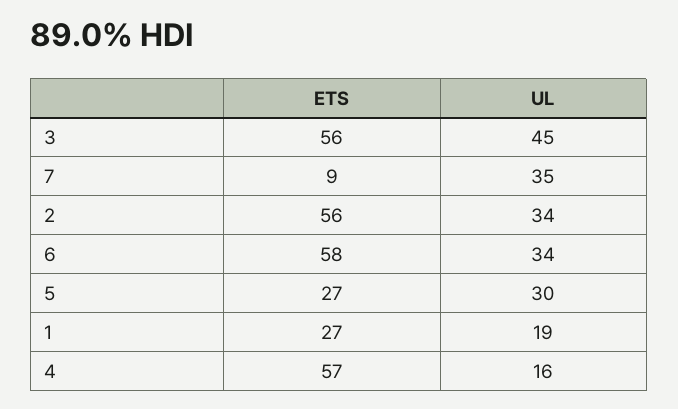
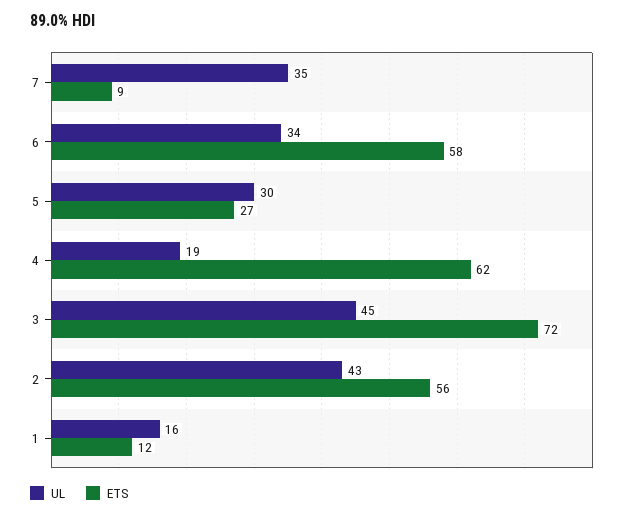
ETS, 3: 56 -> 72
UL, 2: 34 -> 43
ETS, 1: 27 -> 12
UL, 1: 19 -> 16
ETS, 4: 57 -> 62
UL, 4: 16 -> 19

